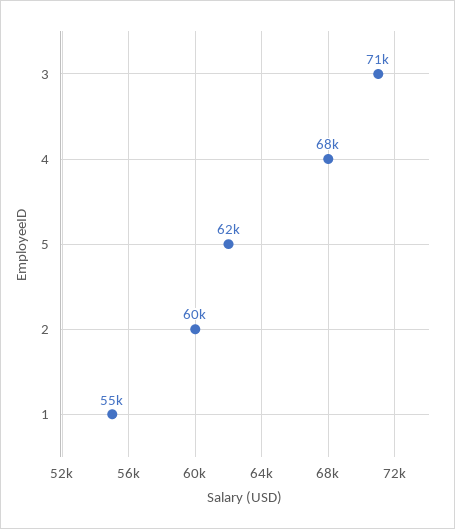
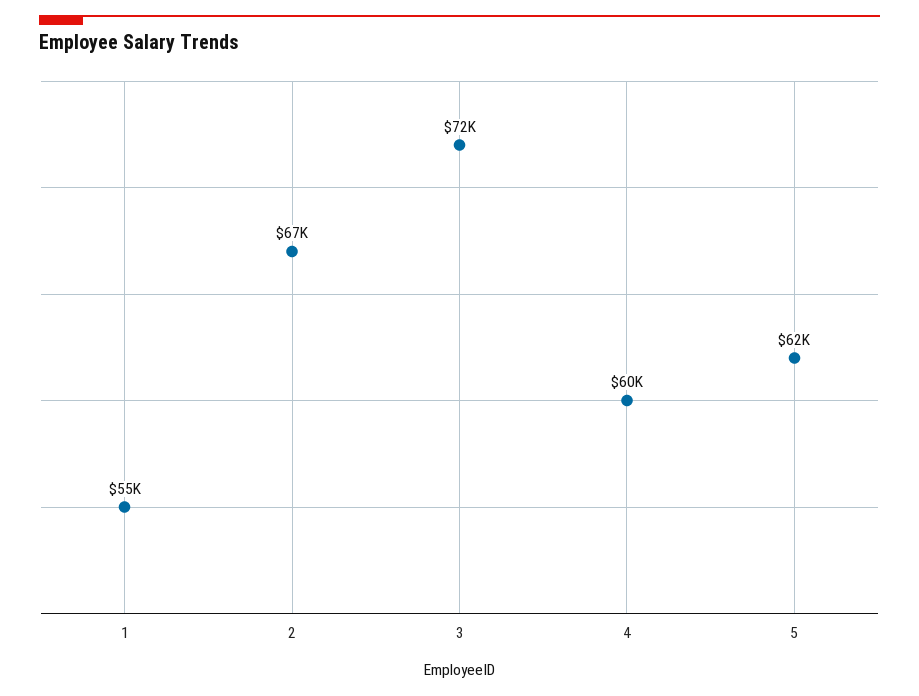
3: 71000 -> 72000
4: 68000 -> 60000
2: 60000 -> 67000

